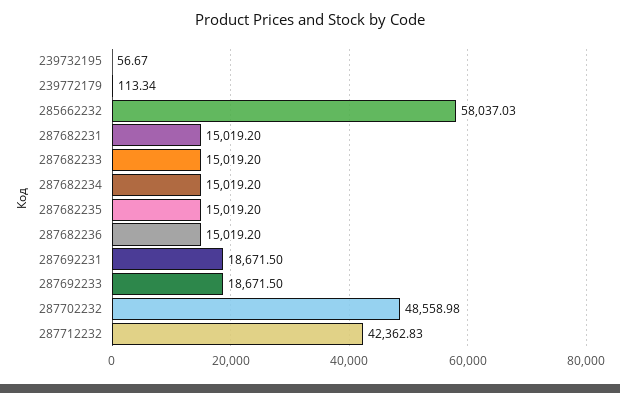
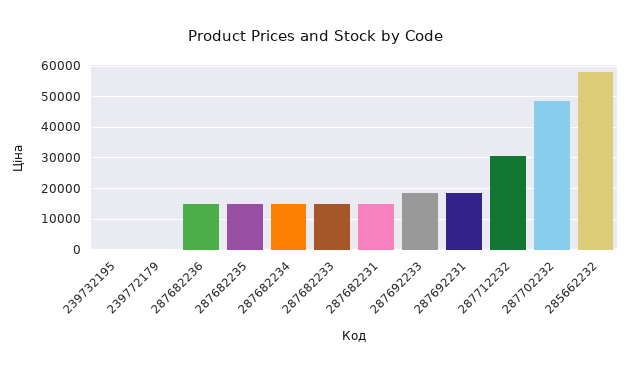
287712232: 42362.83 -> 30000

